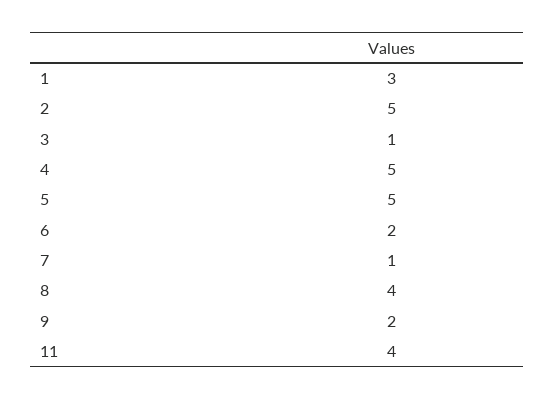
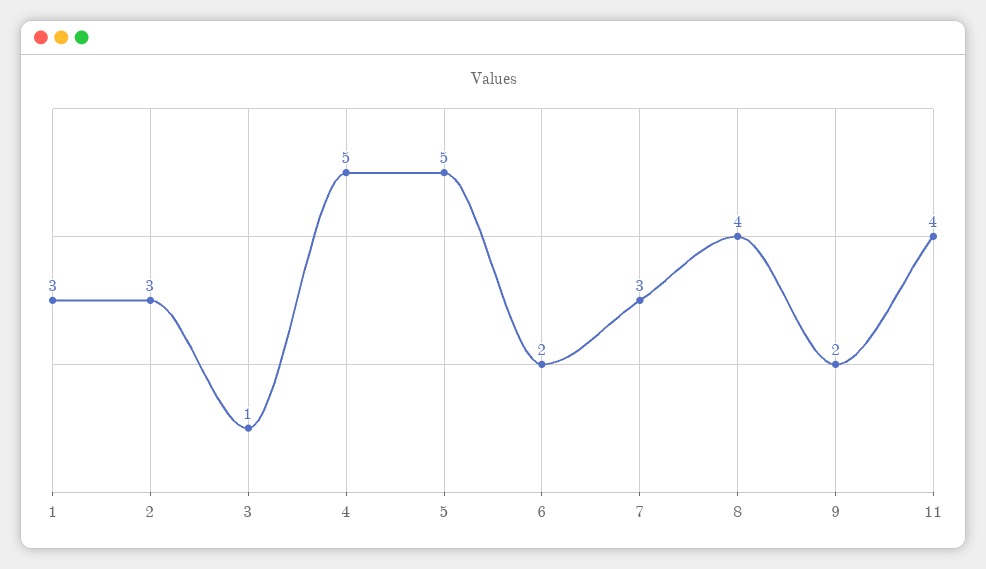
2: 5 -> 3
7: 1 -> 3

